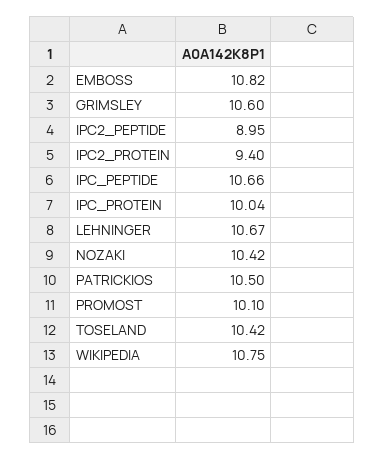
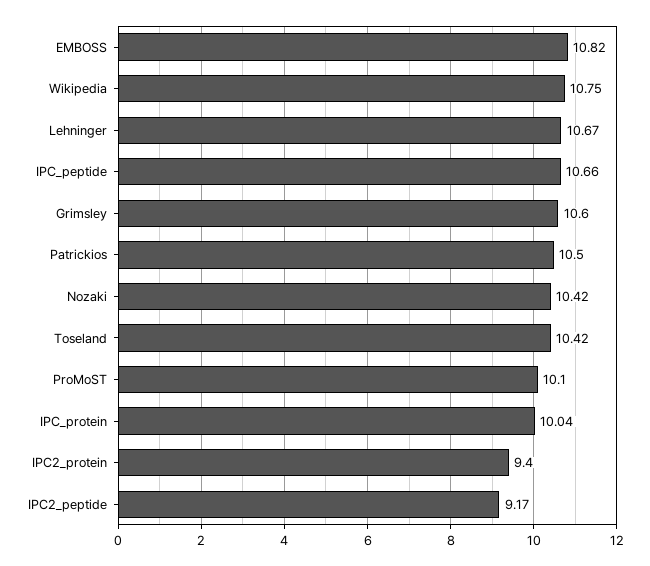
IPC2_PEPTIDE: 8.95 -> 9.17

